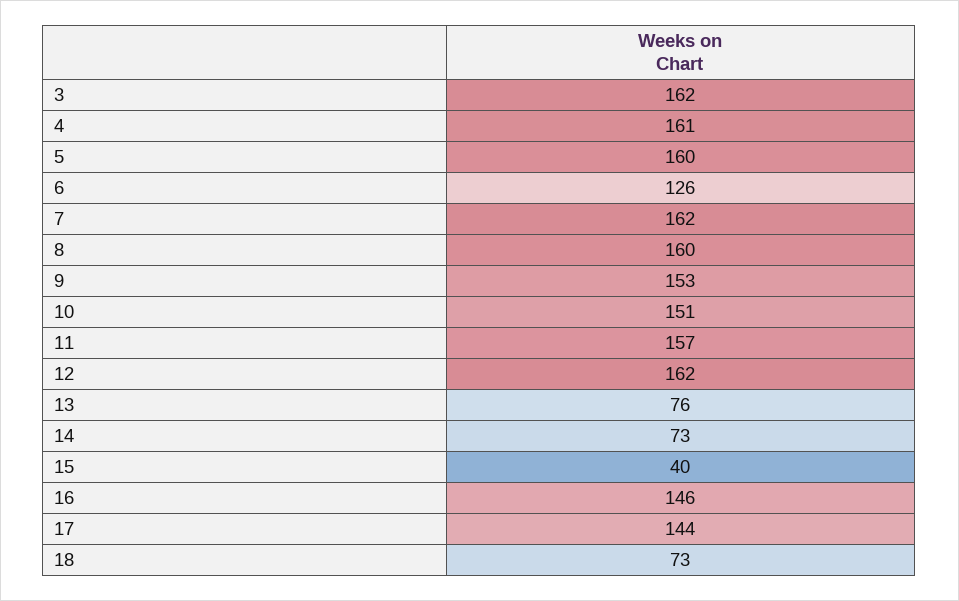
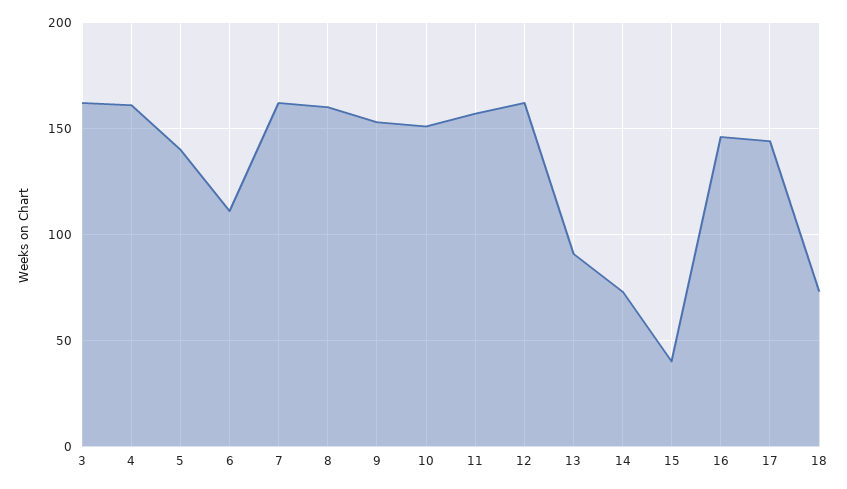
5: 160 -> 140
6: 126 -> 110
13: 76 -> 90

